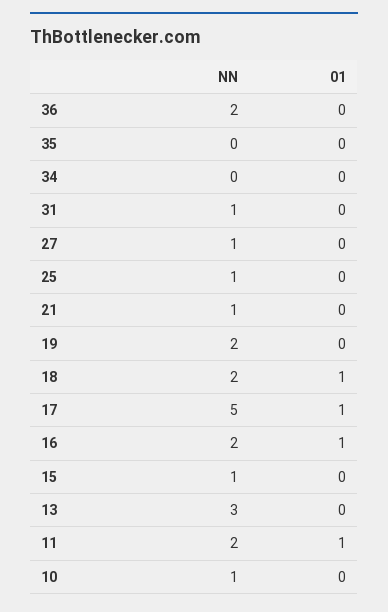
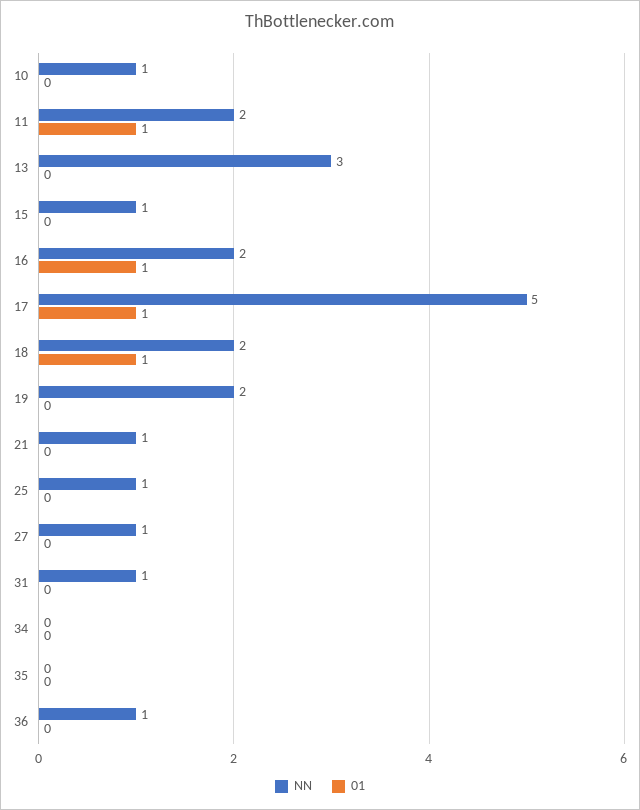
NN, 36: 2 -> 1

